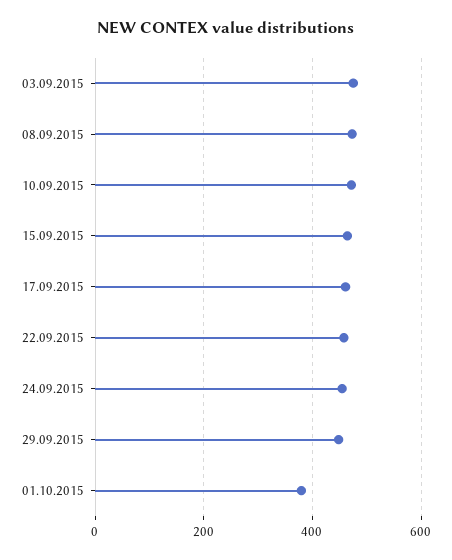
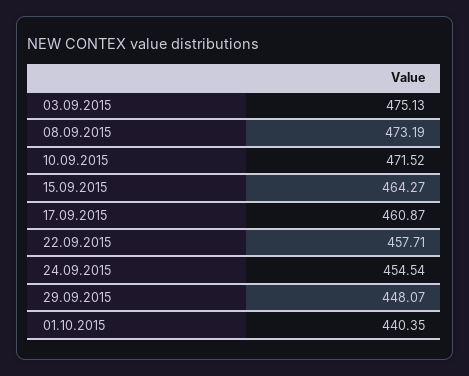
01.10.2015: 380 -> 440.35

